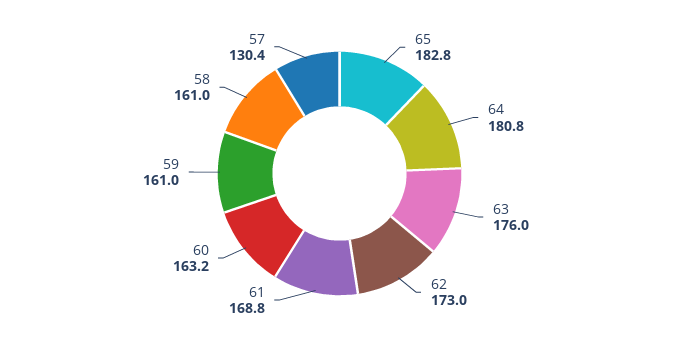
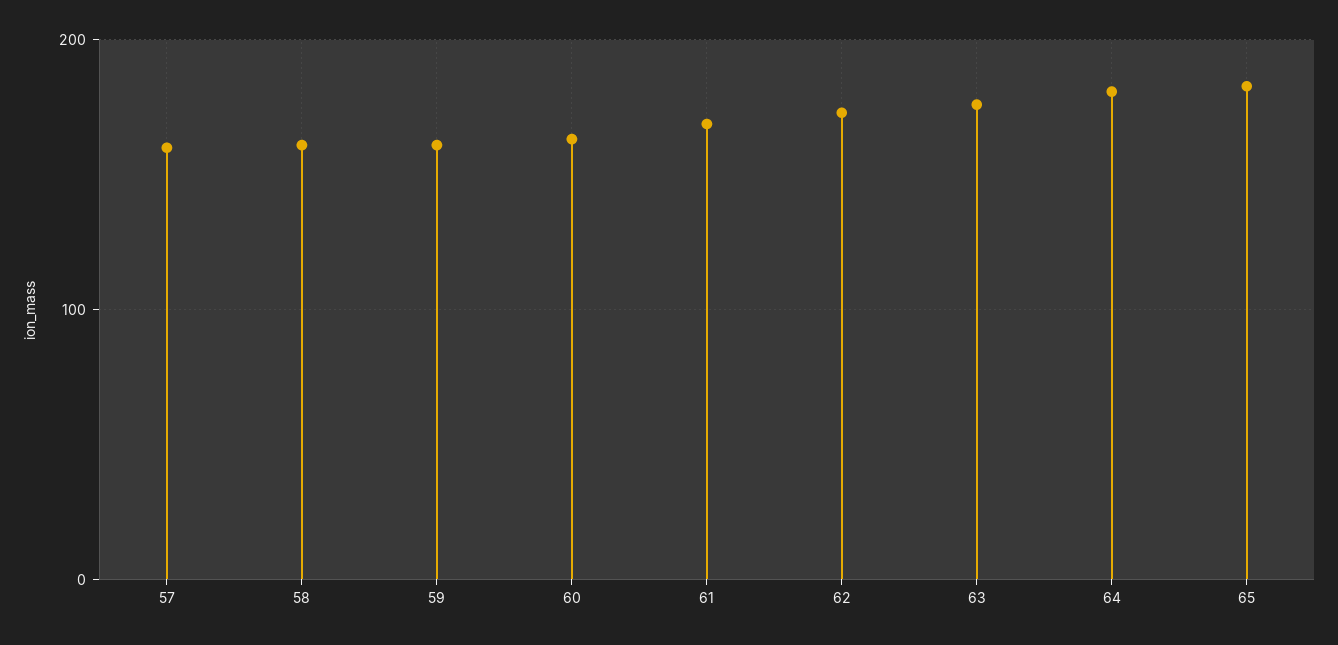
57: 130.4 -> 160

